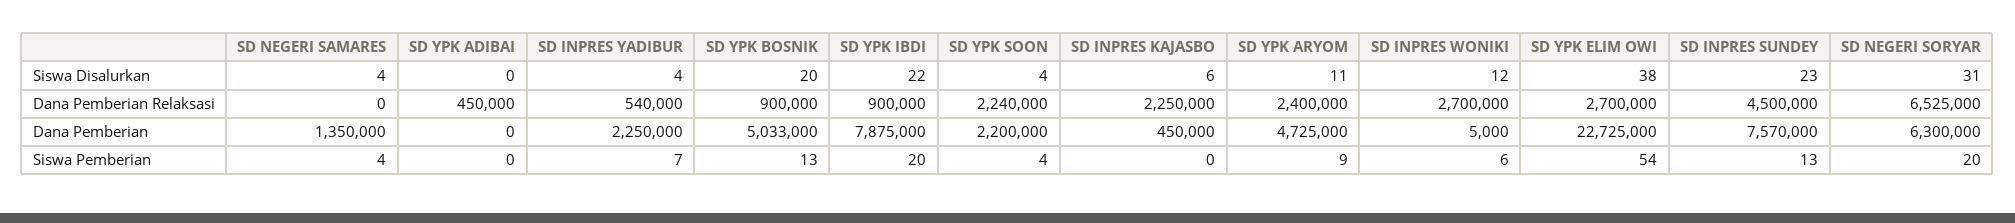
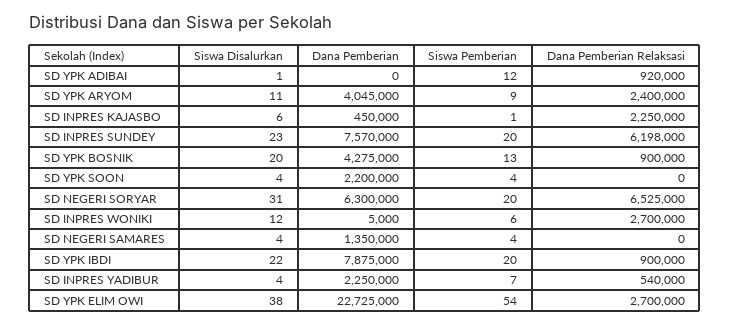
SD YPK ADIBAI, Siswa Disalurkan: 0 -> 1
SD YPK ADIBAI, Dana Pemberian Relaksasi: 450000 -> 920000
SD YPK SOON, Dana Pemberian Relaksasi: 2240000 -> 0
SD INPRES SUNDEY, Dana Pemberian Relaksasi: 4500000 -> 6198000
SD YPK BOSNIK, Dana Pemberian: 5033000 -> 4275000
SD YPK ARYOM, Dana Pemberian: 4725000 -> 4045000
SD YPK ADIBAI, Siswa Pemberian: 0 -> 12
SD INPRES KAJASBO, Siswa Pemberian: 0 -> 1
SD INPRES SUNDEY, Siswa Pemberian: 13 -> 20

